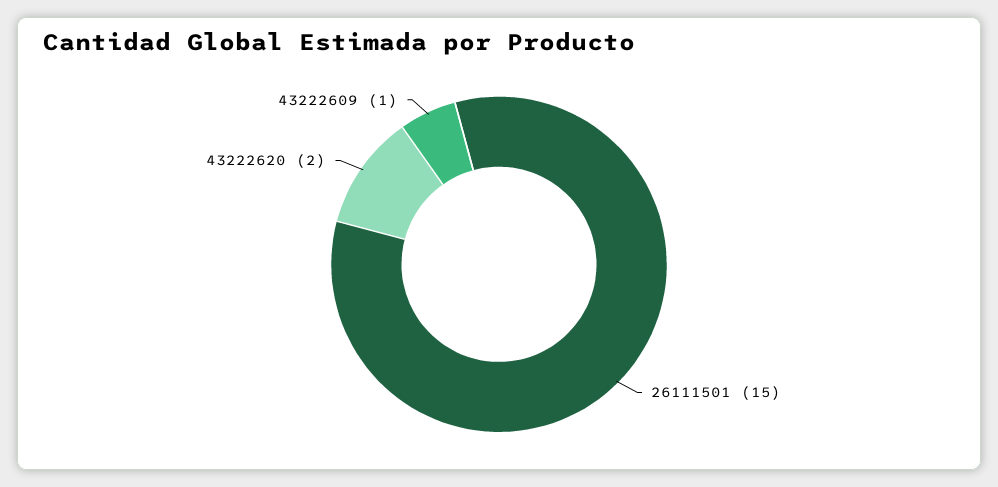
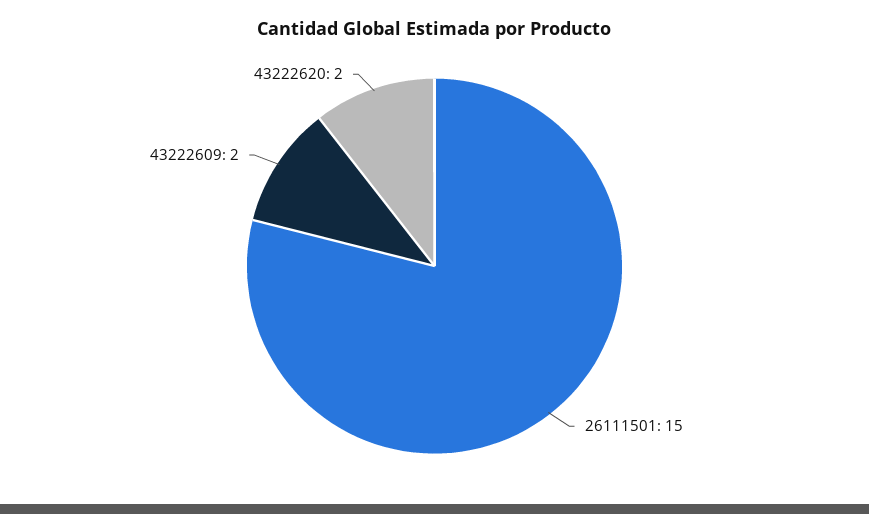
43222609: 1 -> 2

